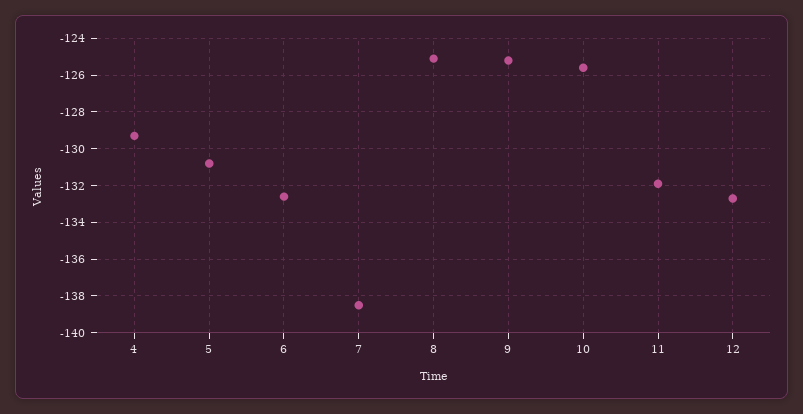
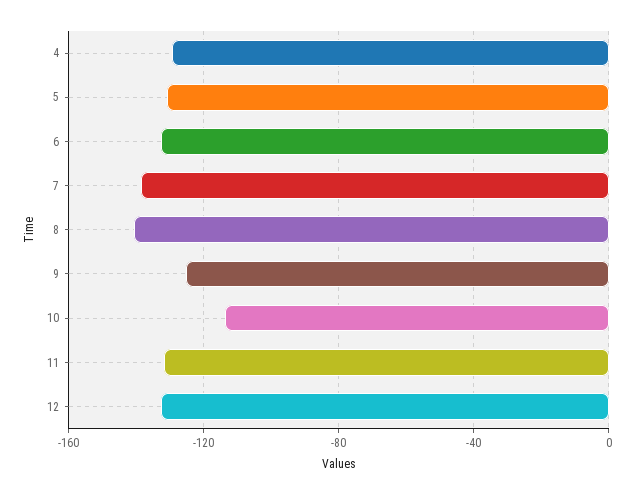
8: -125 -> -140
10: -125.5 -> -115

